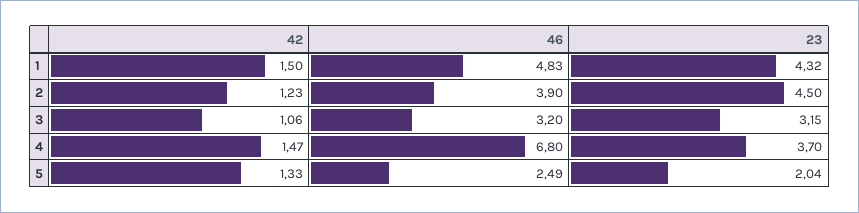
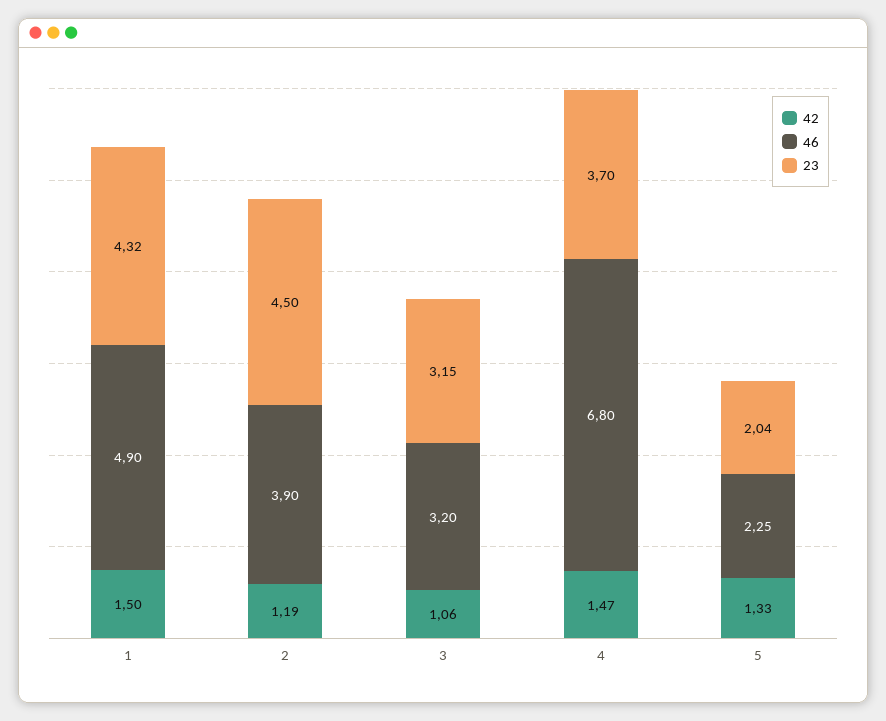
46, 1: 4.83 -> 4.9
42, 2: 1.23 -> 1.19
46, 5: 2.49 -> 2.25

